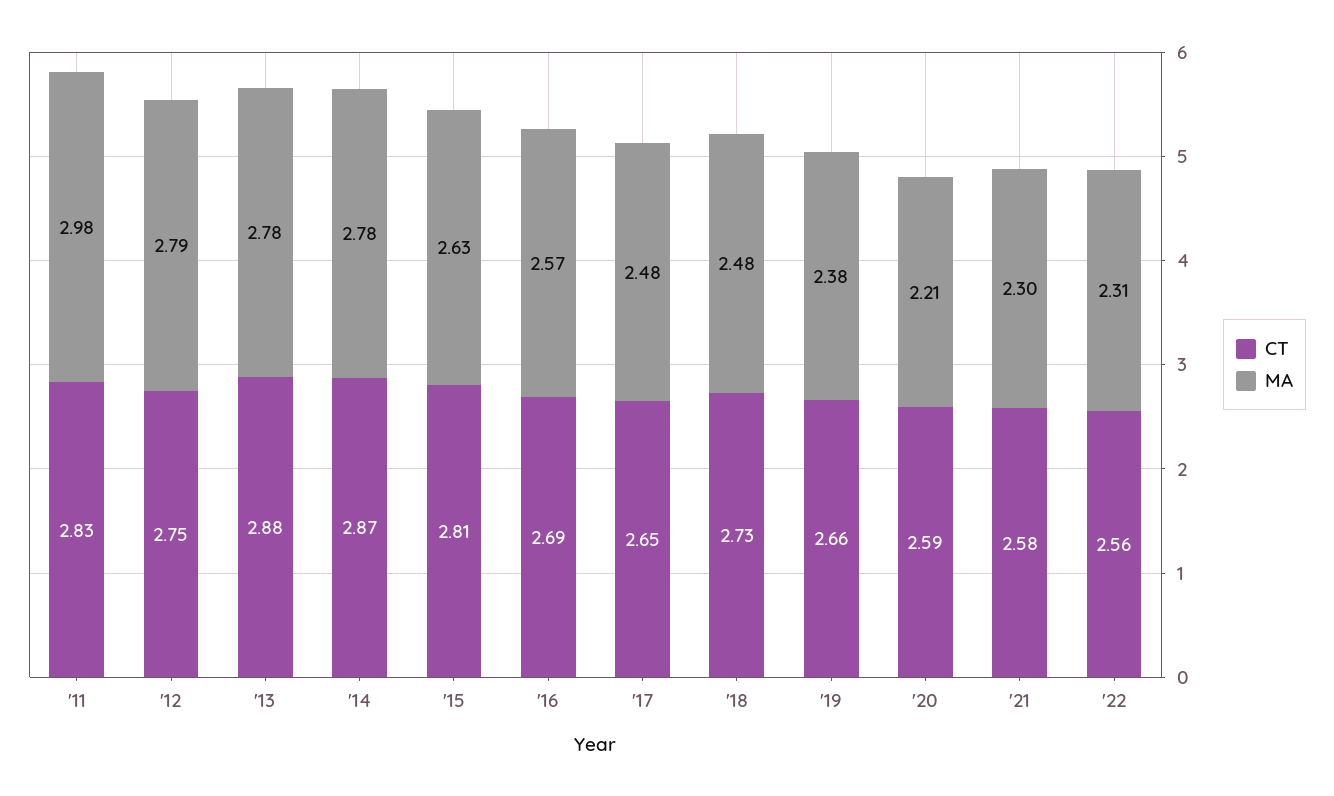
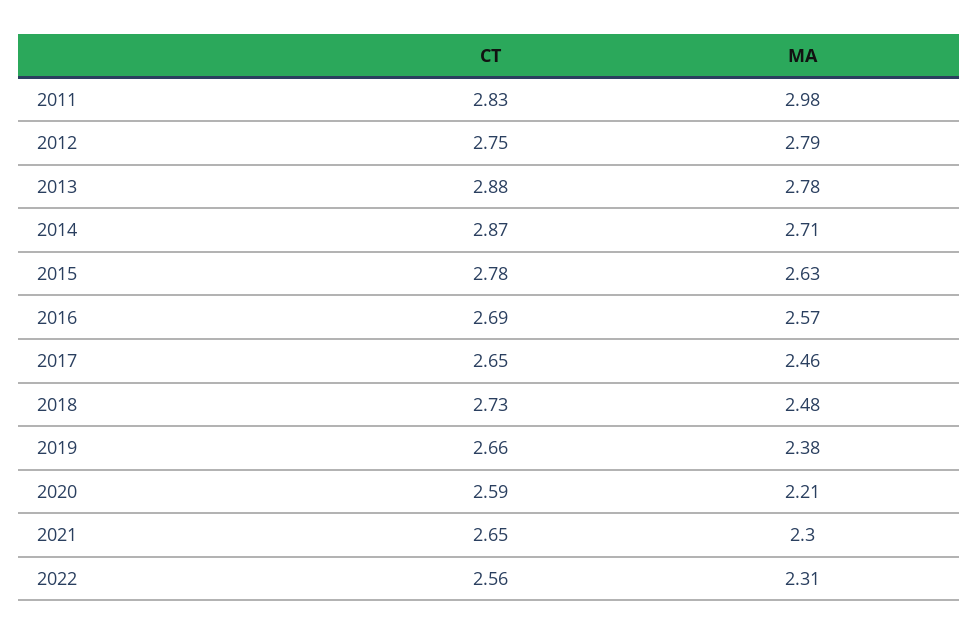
MA, '14: 2.78 -> 2.71
CT, '15: 2.81 -> 2.78
MA, '17: 2.48 -> 2.46
CT, '21: 2.58 -> 2.65

